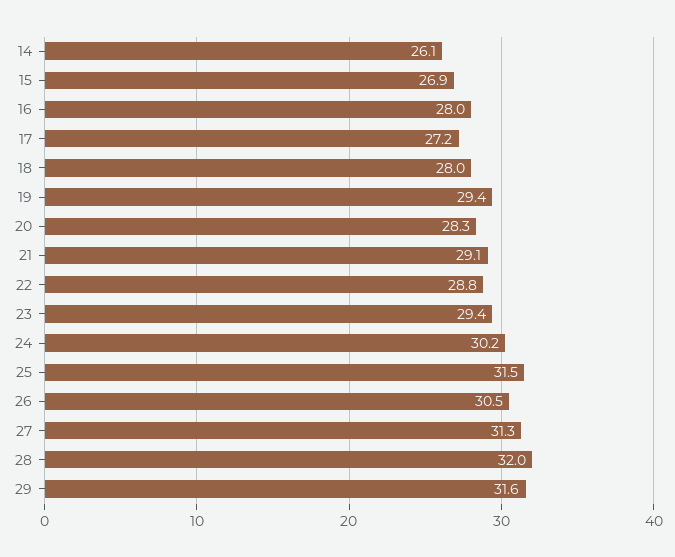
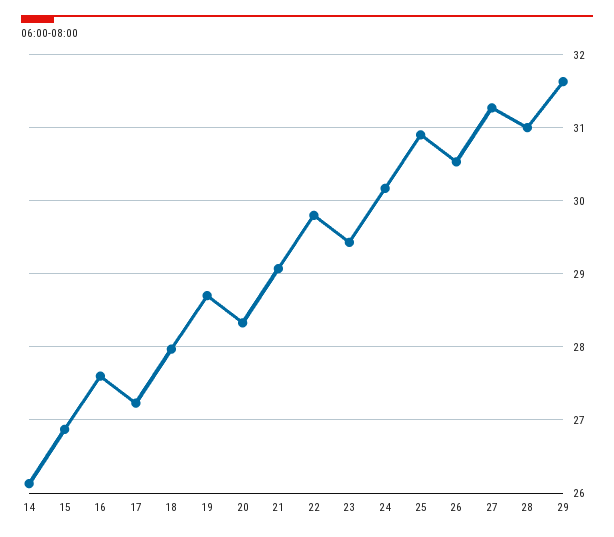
16: 28 -> 27.6
19: 29.4 -> 28.7
22: 28.8 -> 29.8
25: 31.5 -> 30.9
28: 32 -> 31

